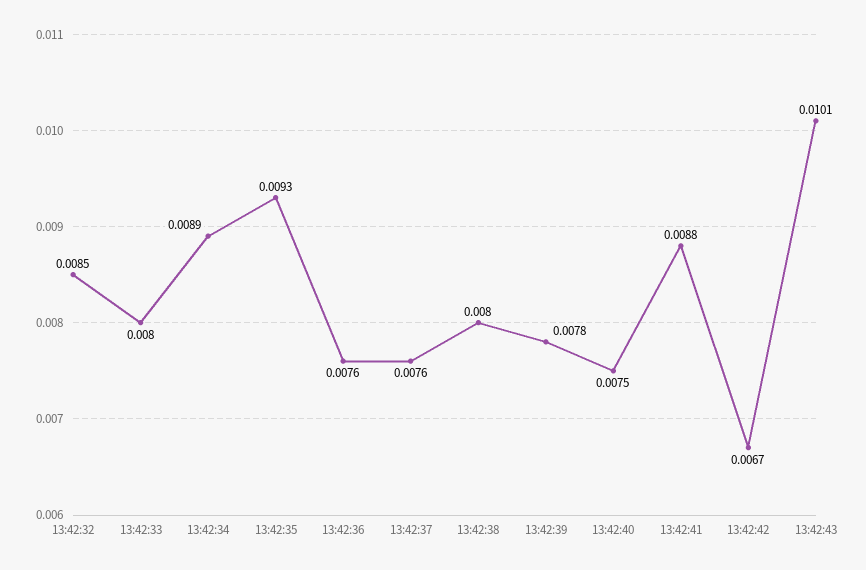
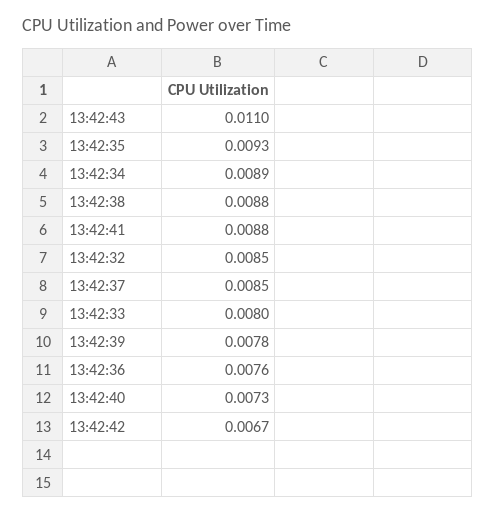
13:42:37: 0.0076 -> 0.0085
13:42:38: 0.008 -> 0.0088
13:42:40: 0.0075 -> 0.0073
13:42:43: 0.0101 -> 0.011

